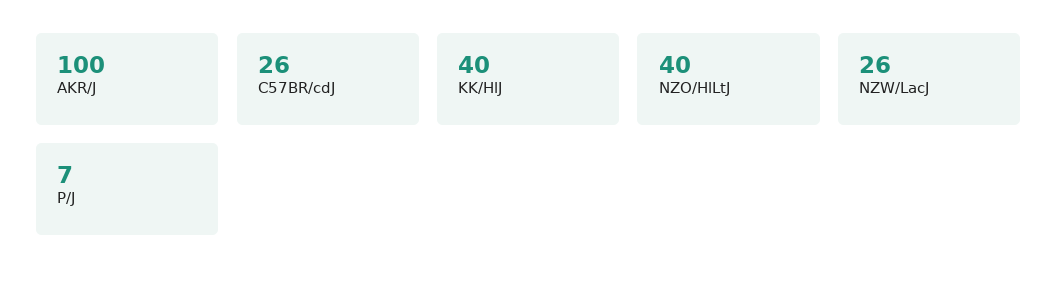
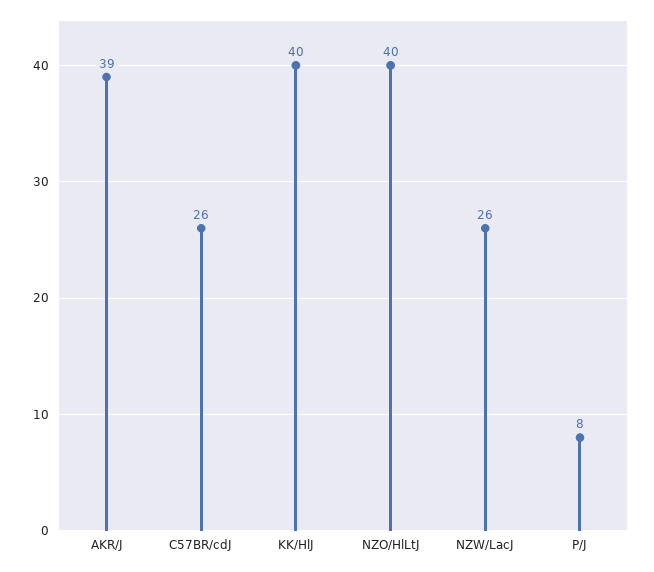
AKR/J: 100 -> 39
P/J: 7 -> 8

